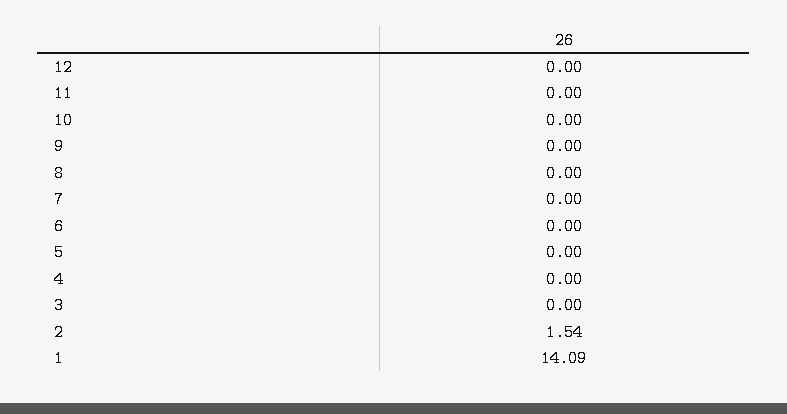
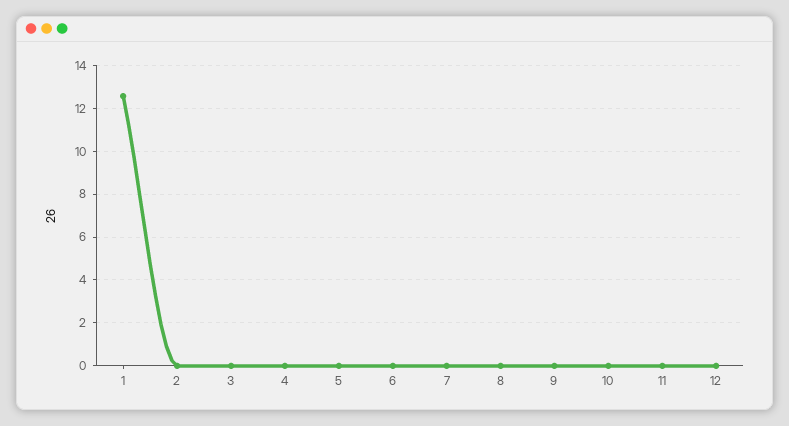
2: 1.54 -> 0
1: 14.09 -> 12.5

